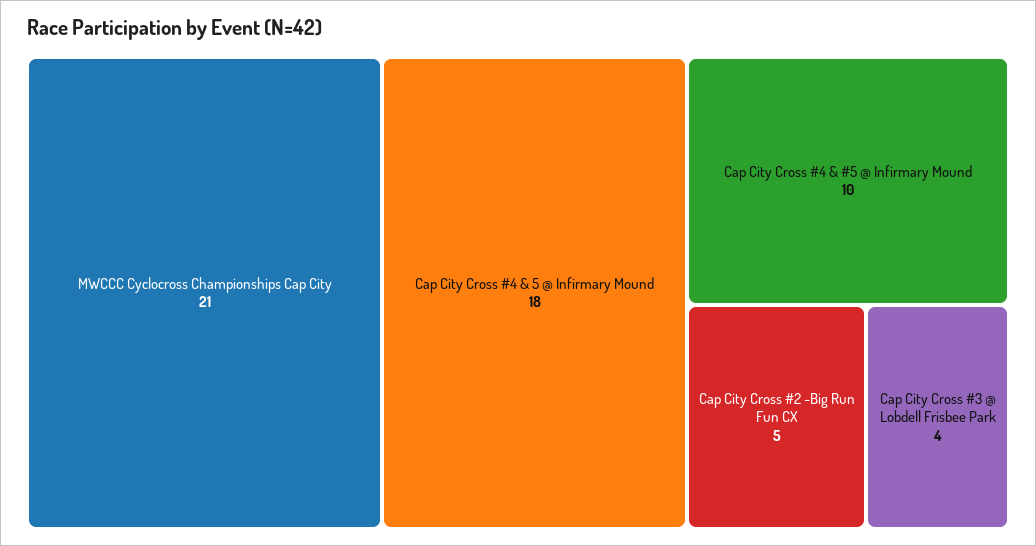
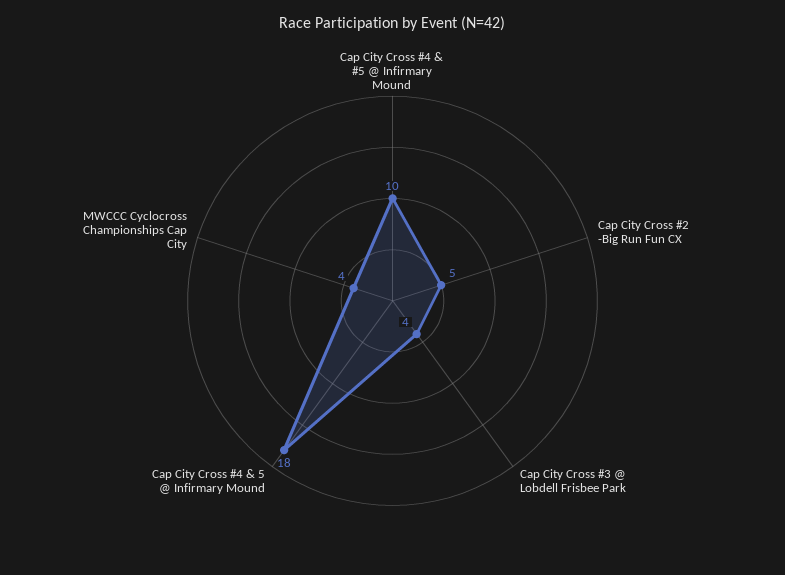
MWCCC Cyclocross Championships Cap City: 21 -> 4

